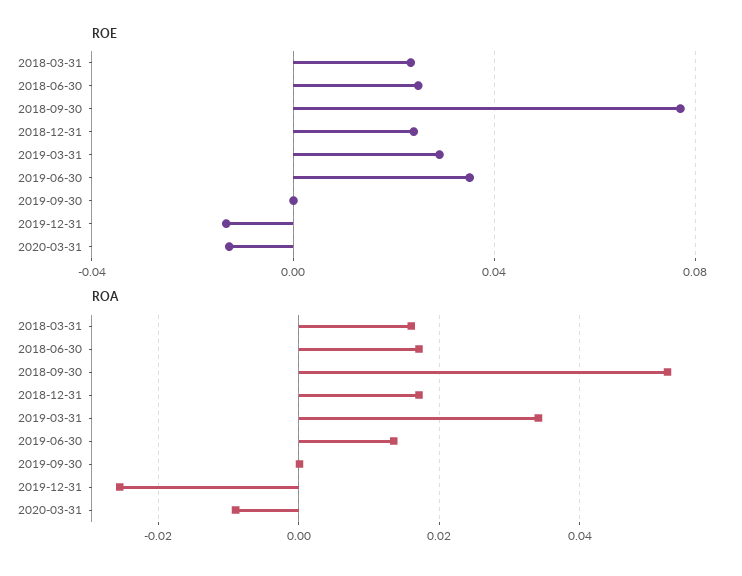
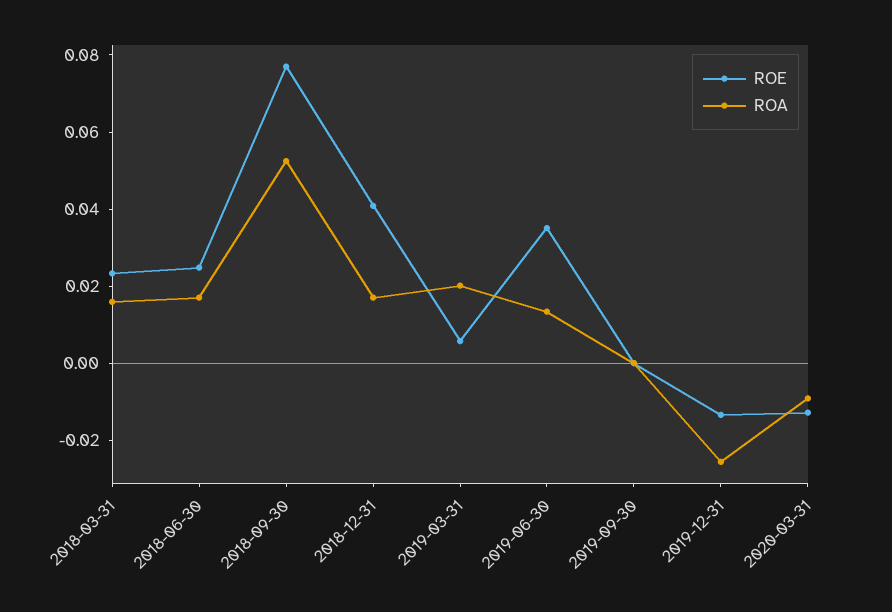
ROE, 2018-12-31: 0.025 -> 0.04
ROE, 2019-03-31: 0.03 -> 0.005
ROA, 2019-03-31: 0.034 -> 0.02

